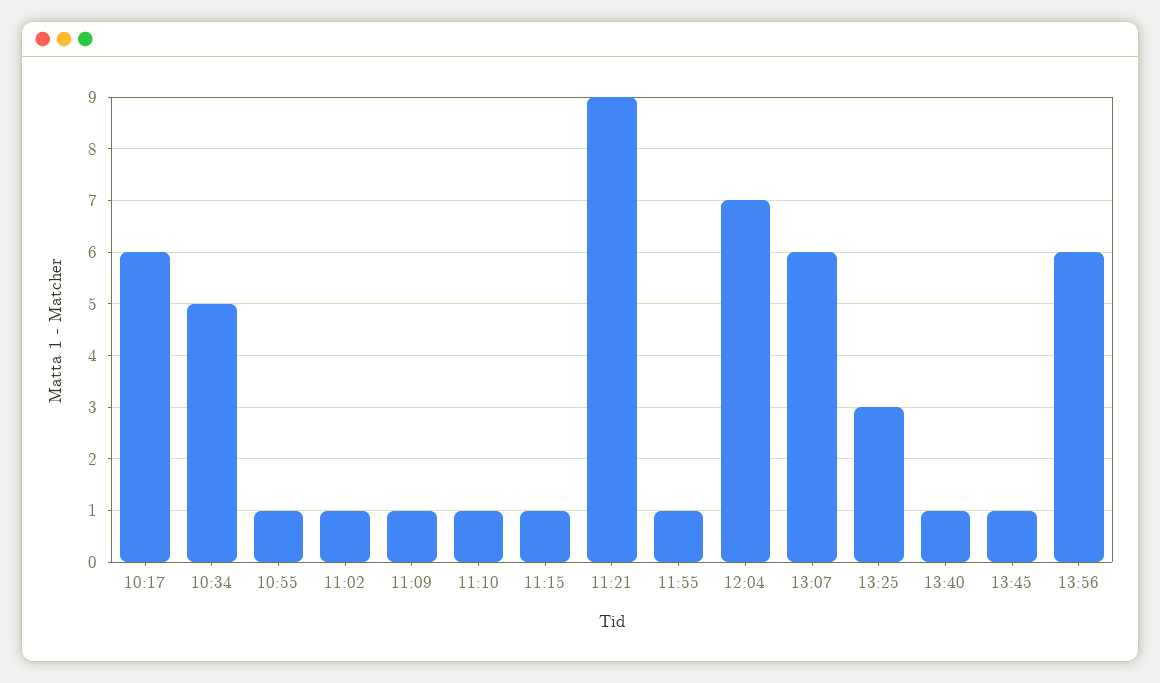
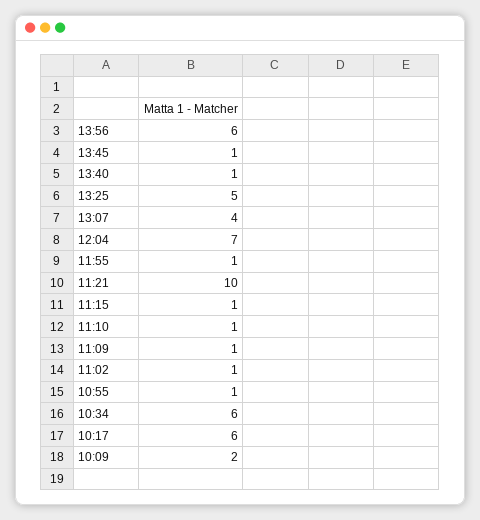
10:34: 5 -> 6
11:21: 9 -> 10
13:07: 6 -> 4
13:25: 3 -> 5
10:09: none -> 2

